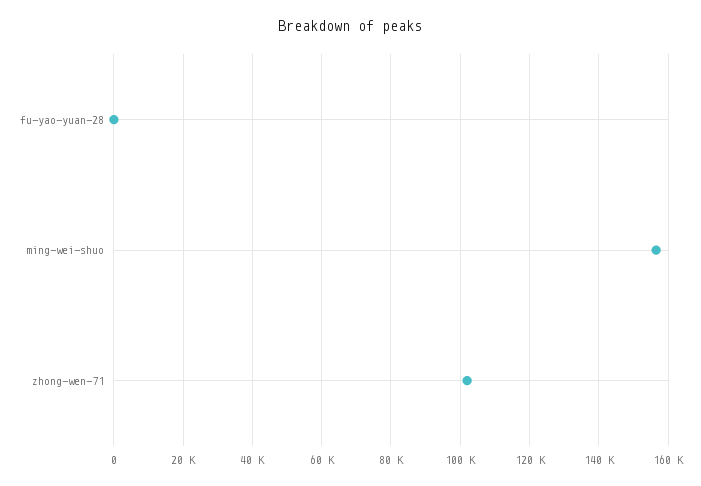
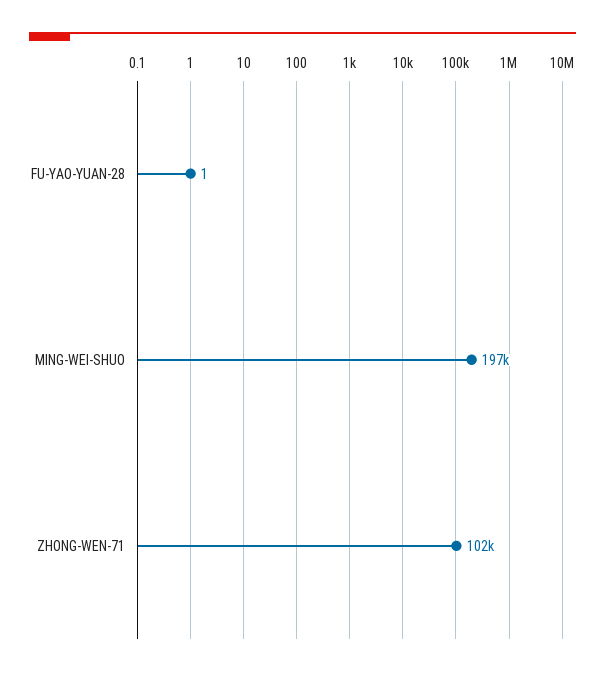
ming-wei-shuo: 156000 -> 197000

